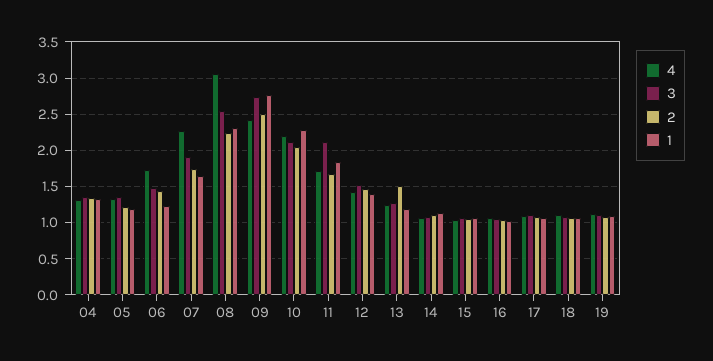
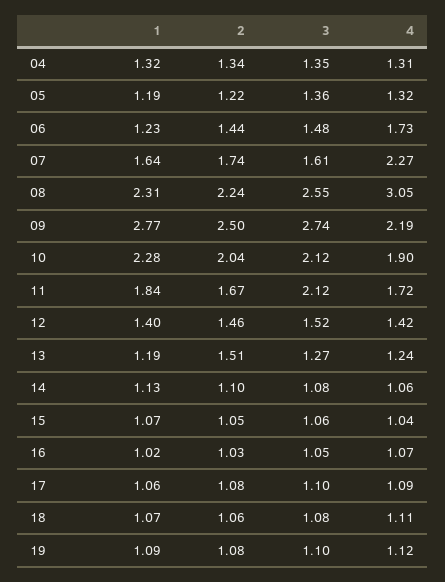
3, 07: 1.9 -> 1.61
4, 09: 2.4 -> 2.19
4, 10: 2.2 -> 1.9

